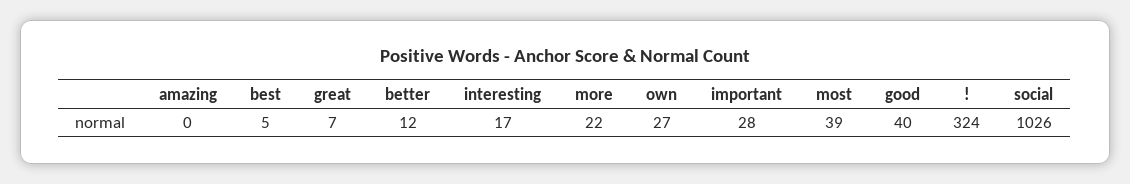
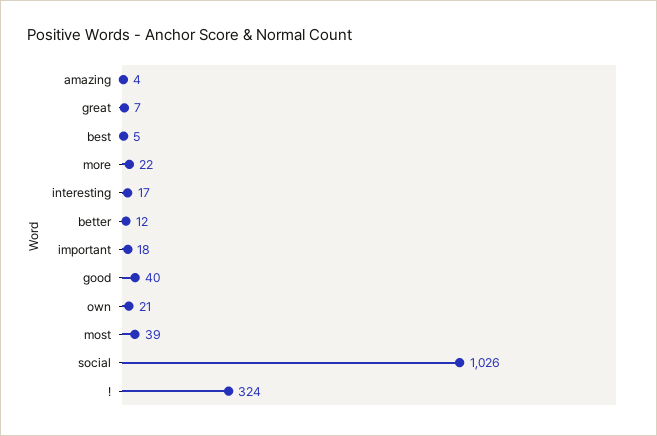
amazing: 0 -> 4
own: 27 -> 21
important: 28 -> 18

